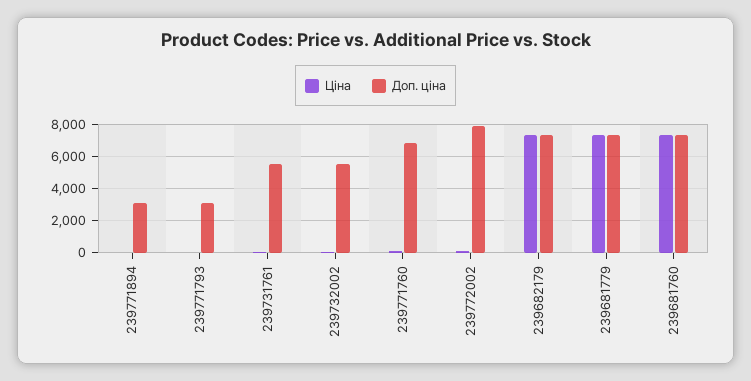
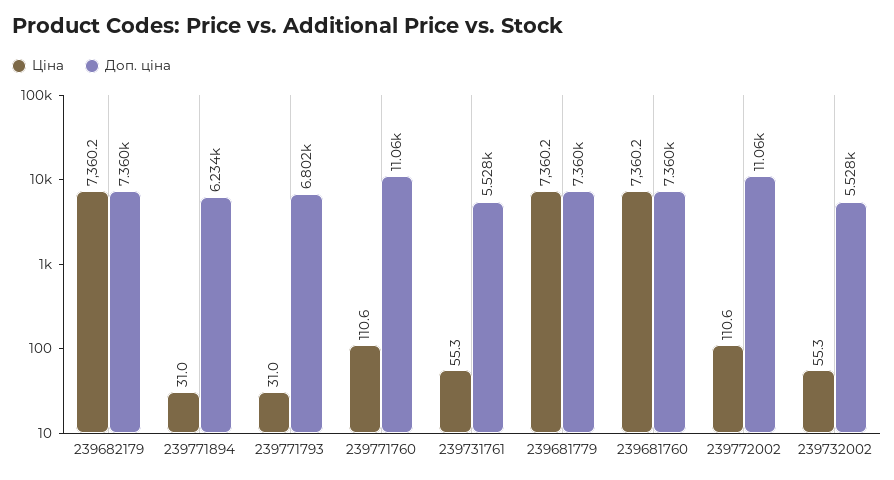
Доп. ціна, 239771894: 3000 -> 6234
Доп. ціна, 239771793: 3000 -> 6802
Доп. ціна, 239771760: 7000 -> 11060
Доп. ціна, 239772002: 8000 -> 11060

